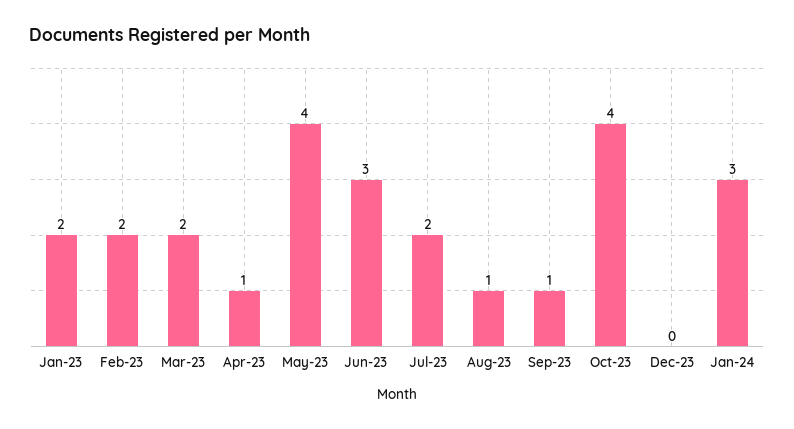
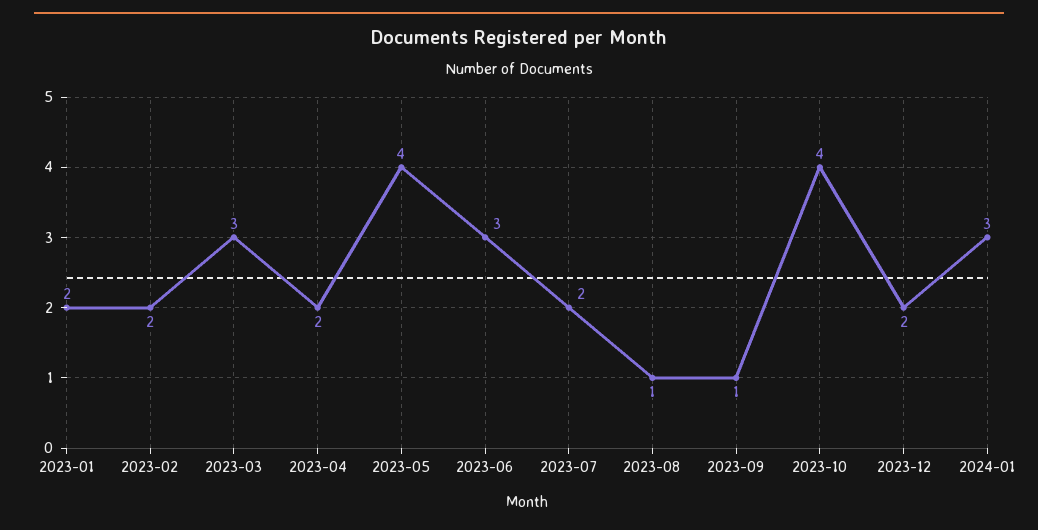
Mar-23: 2 -> 3
Apr-23: 1 -> 2
Dec-23: 0 -> 2

